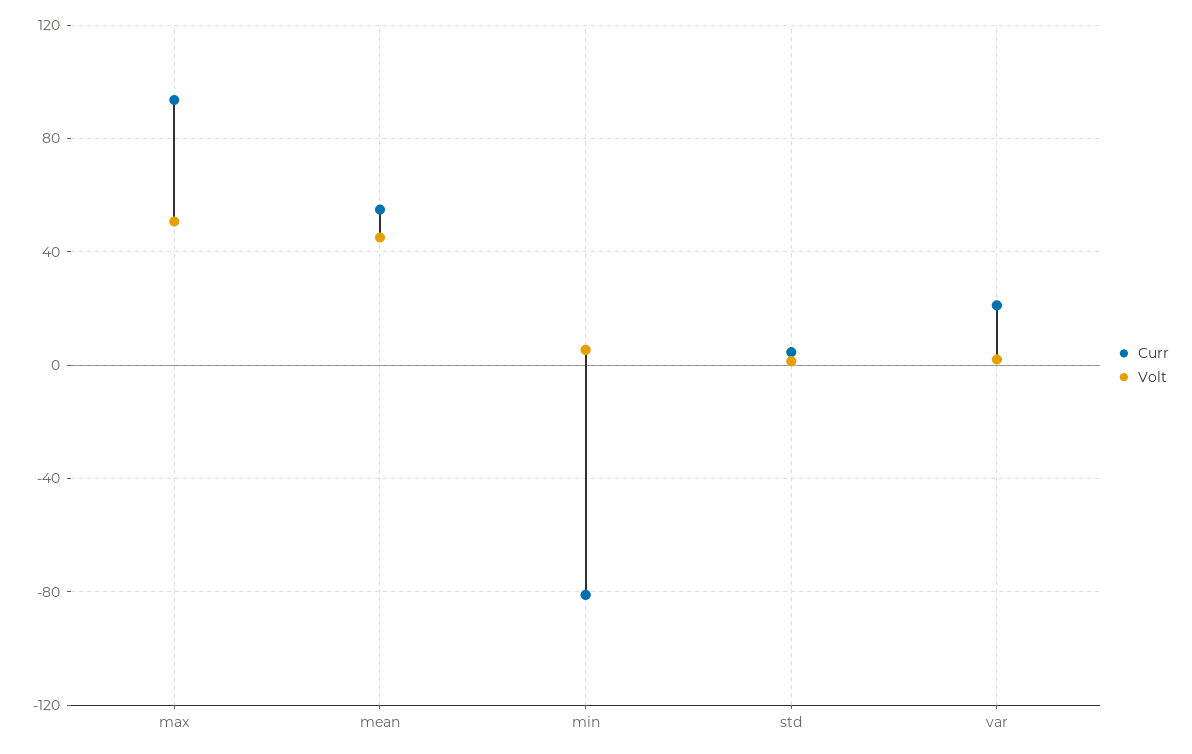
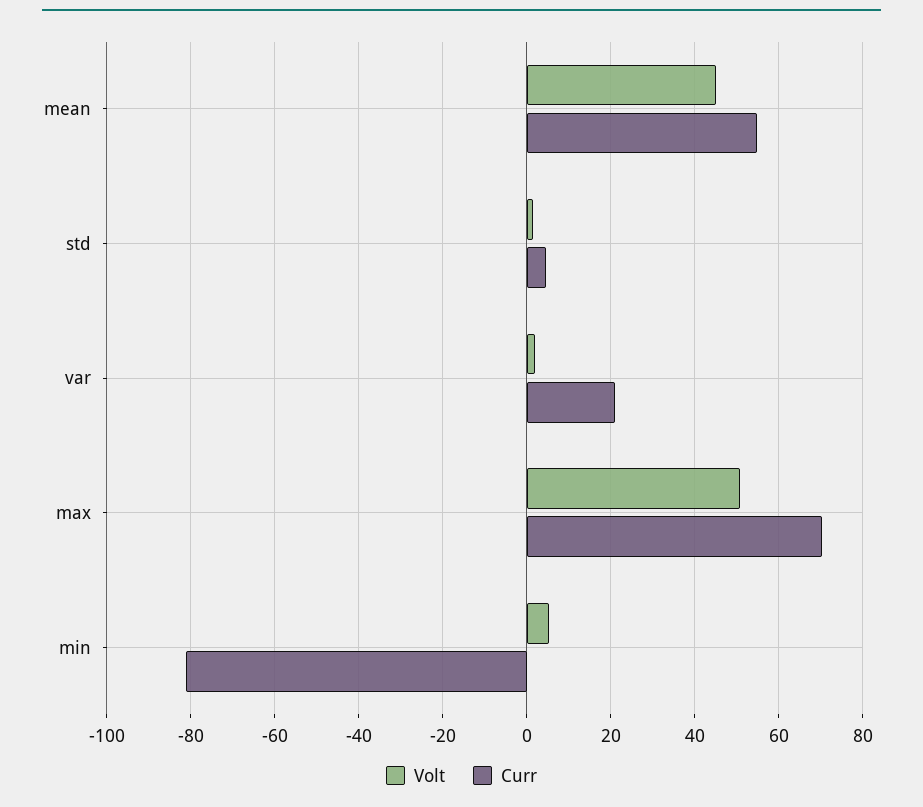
Curr, max: 95 -> 70

